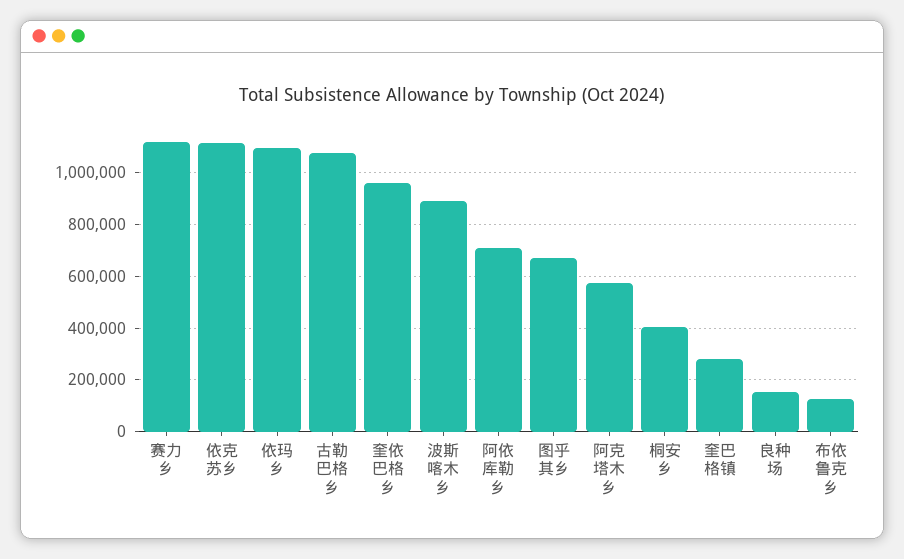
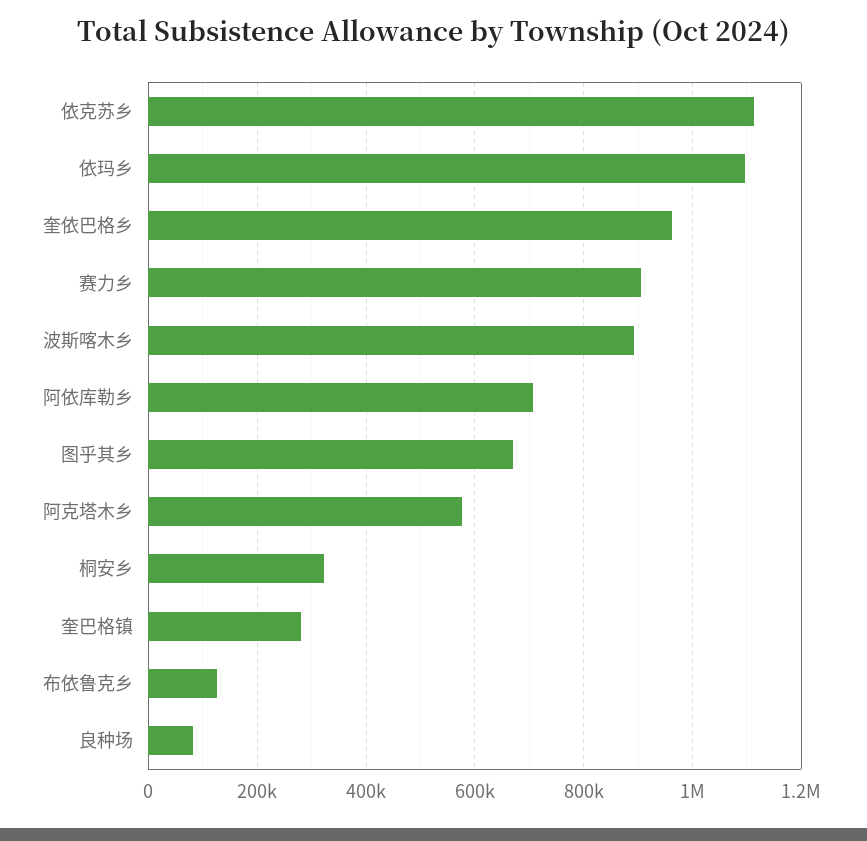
赛力乡: 1125000 -> 900000
古勒巴格乡: 1075000 -> none
桐安乡: 400000 -> 320000
良种场: 150000 -> 80000

